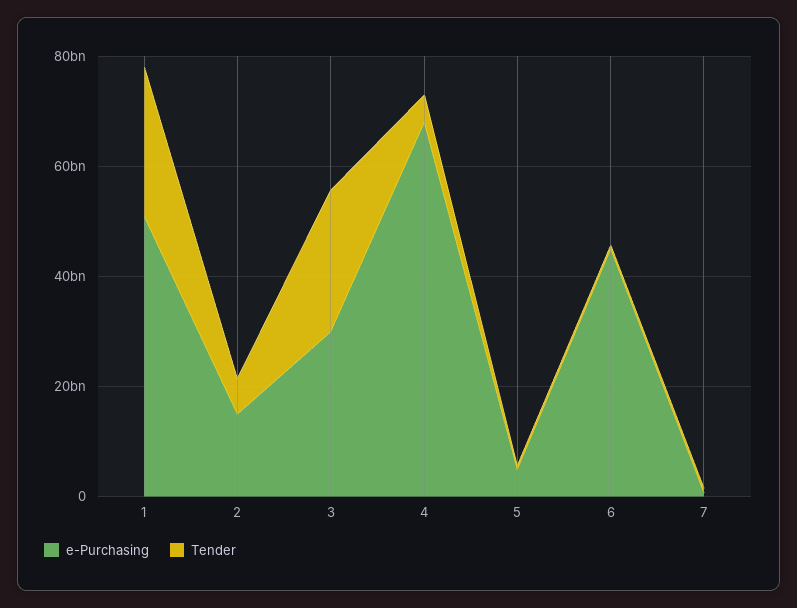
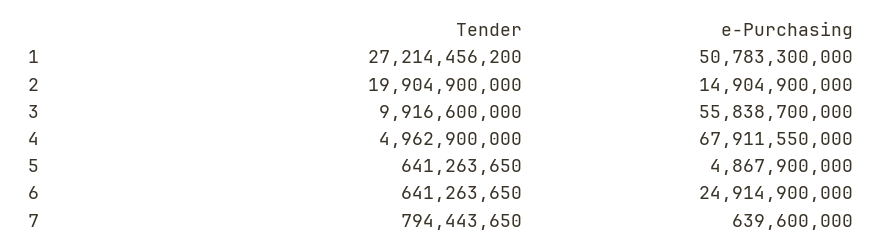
Tender, 2: 5000000000 -> 19904900000
e-Purchasing, 3: 30000000000 -> 55838700000
Tender, 3: 25000000000 -> 9916600000
e-Purchasing, 6: 45000000000 -> 24914900000

